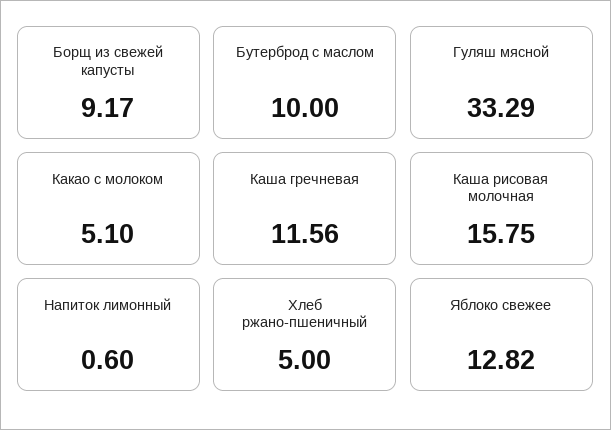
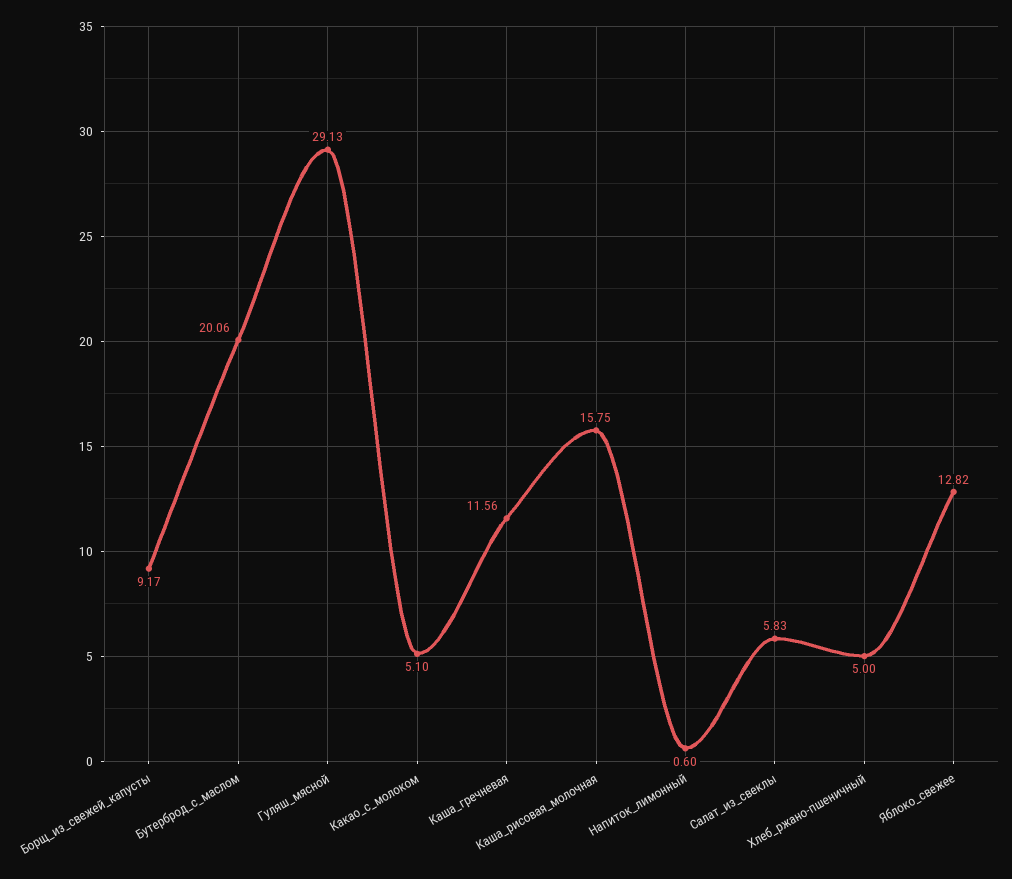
Бутерброд с маслом: 10 -> 20.06
Гуляш мясной: 33.29 -> 29.13
Салат_из_свеклы: none -> 5.83

